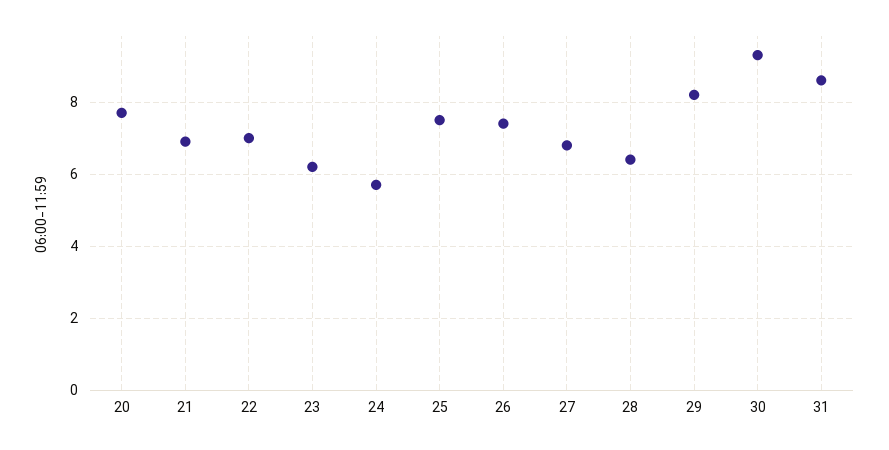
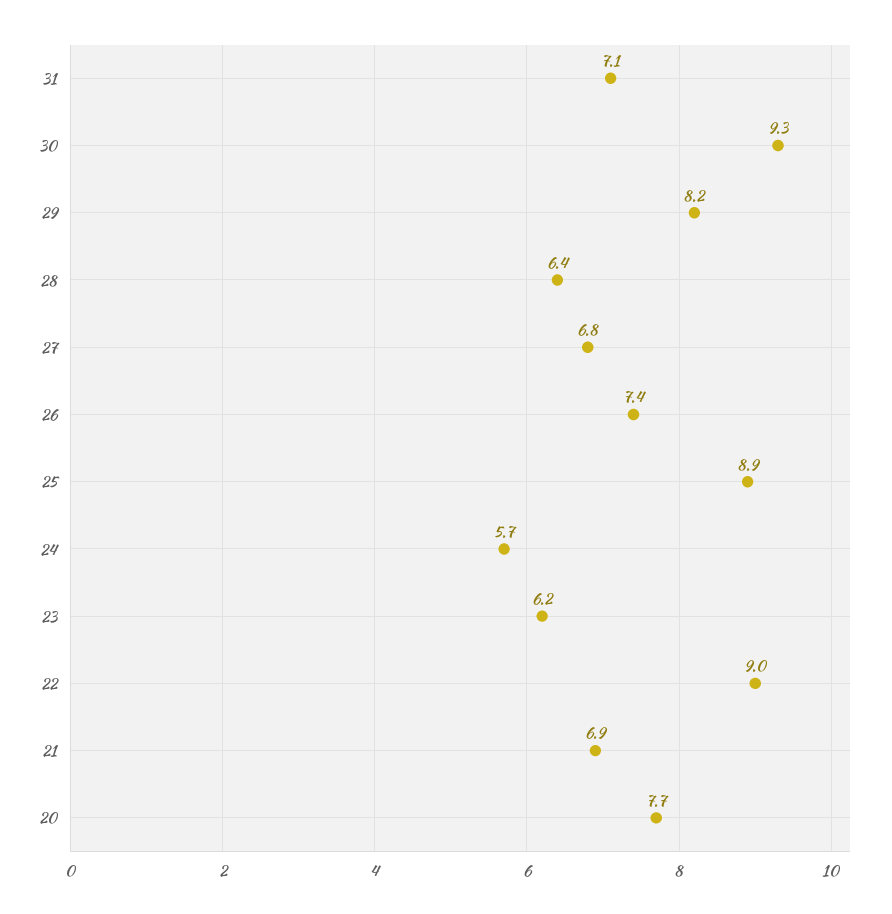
22: 7 -> 9
25: 7.5 -> 8.9
31: 8.5 -> 7.1

